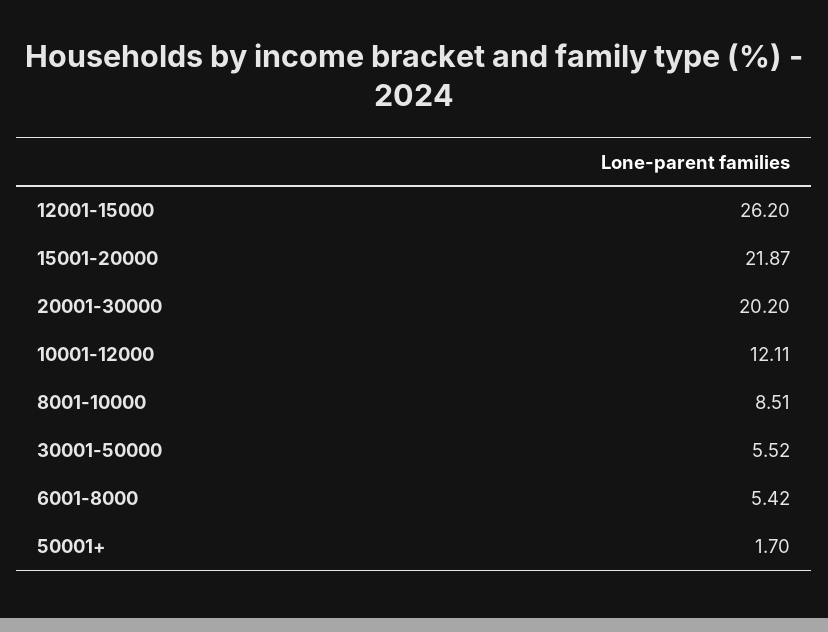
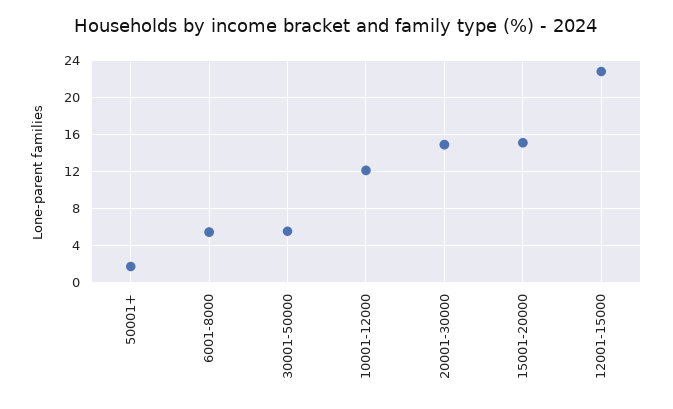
12001-15000: 26.2 -> 23
15001-20000: 21.87 -> 15
20001-30000: 20.2 -> 15
8001-10000: 8.51 -> none

